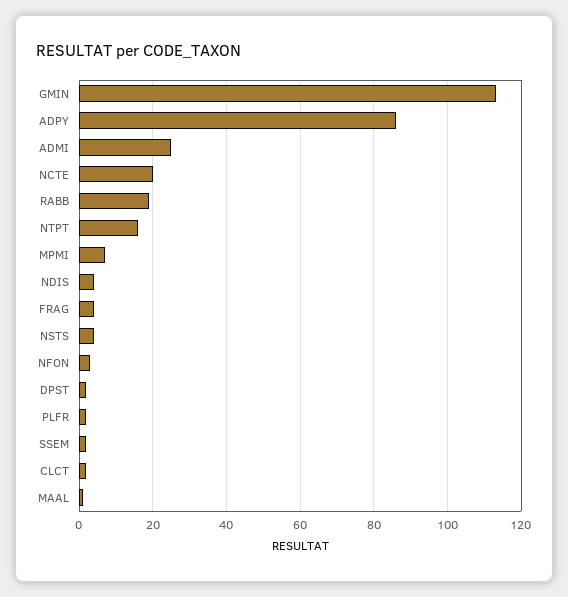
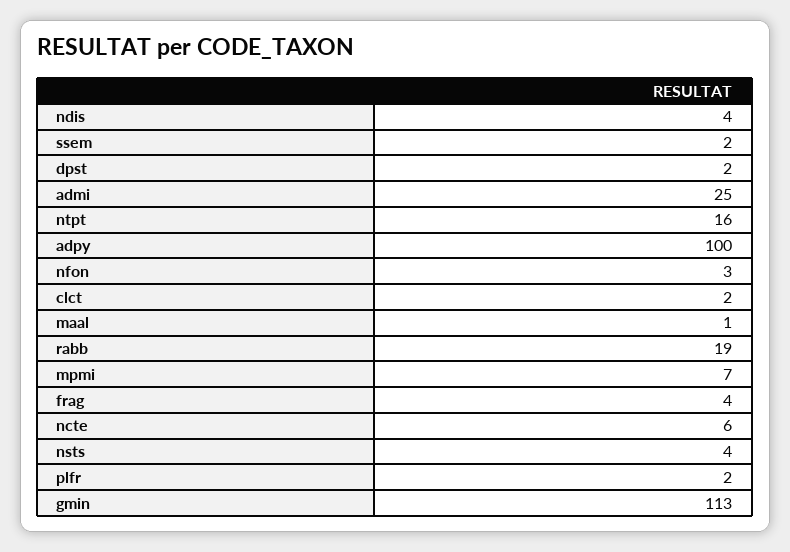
ADPY: 85 -> 100
NCTE: 20 -> 6

